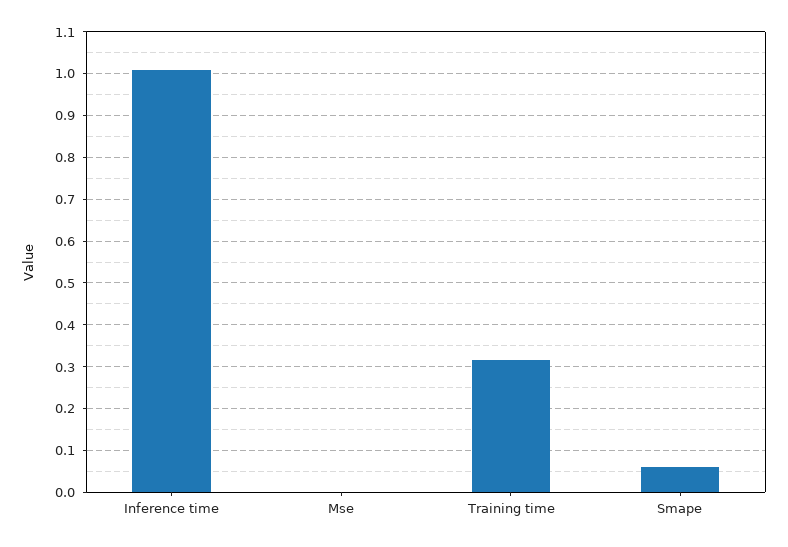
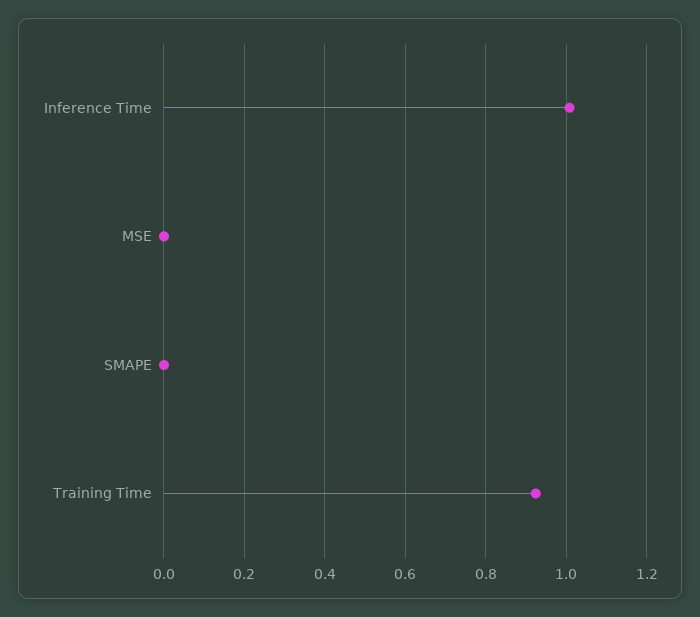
Training time: 0.32 -> 0.92
Smape: 0.06 -> 0

